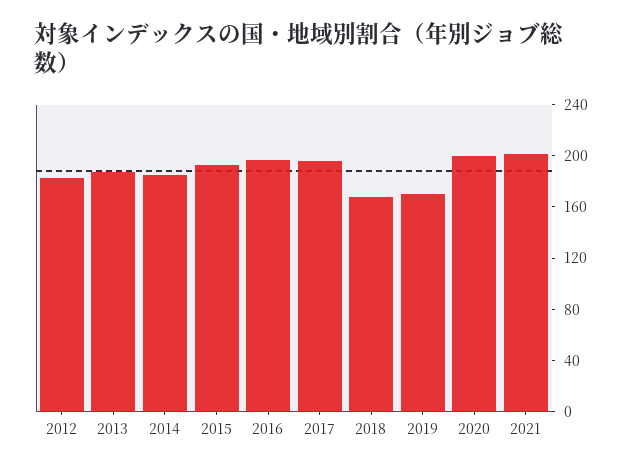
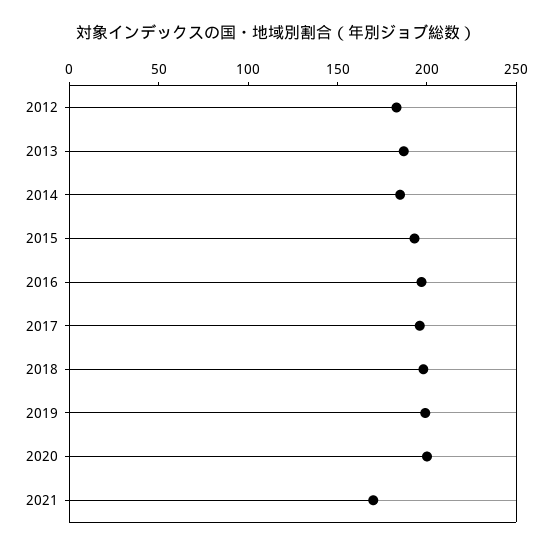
2018: 170 -> 200
2019: 170 -> 200
2021: 200 -> 170

